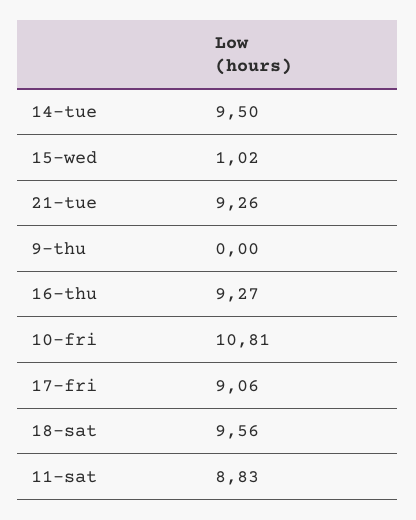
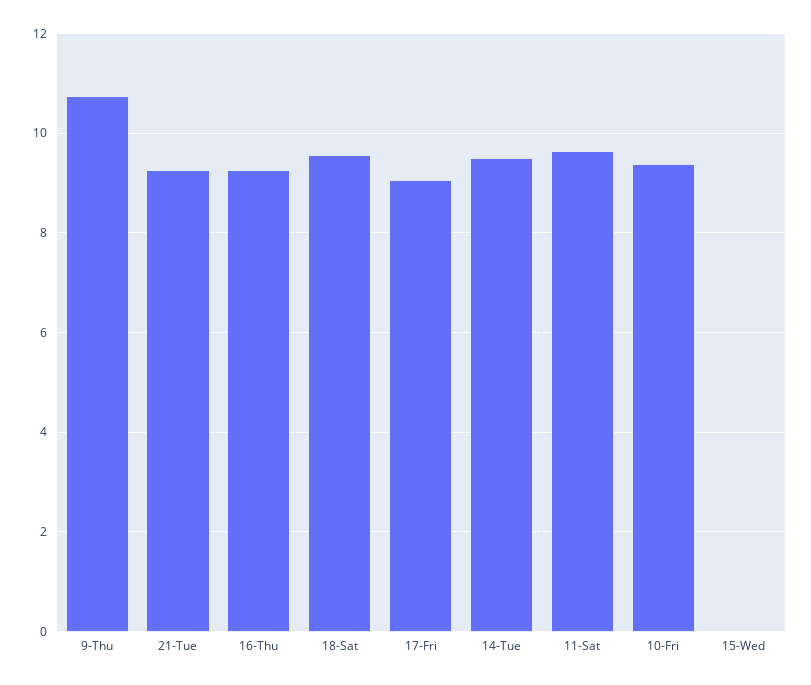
15-wed: 1.02 -> 0
9-thu: 0 -> 10.8
10-fri: 10.81 -> 9.4
11-sat: 8.83 -> 9.6

